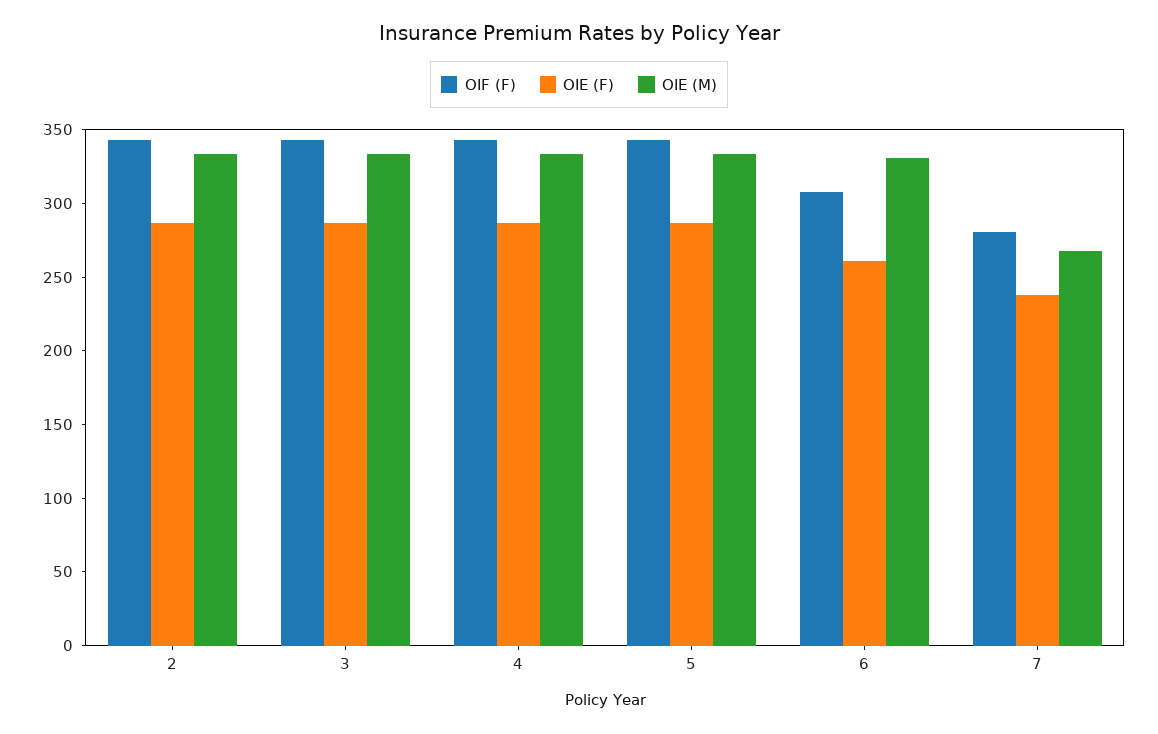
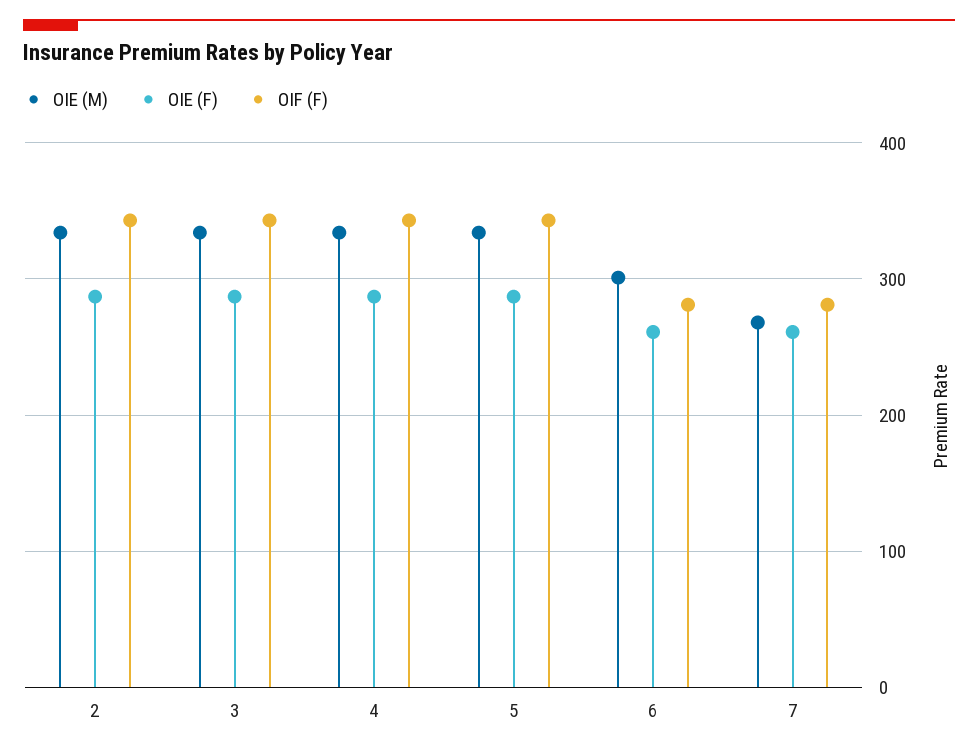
OIF (F), 6: 310 -> 280
OIE (M), 6: 330 -> 300
OIE (F), 7: 240 -> 260

